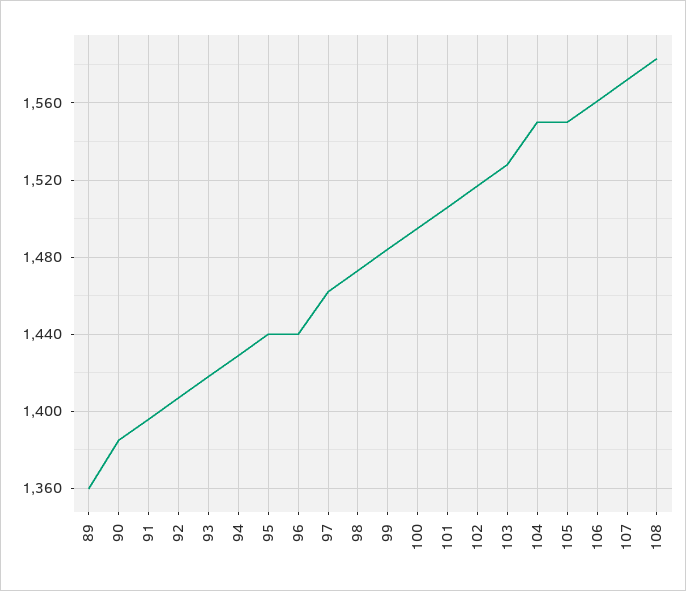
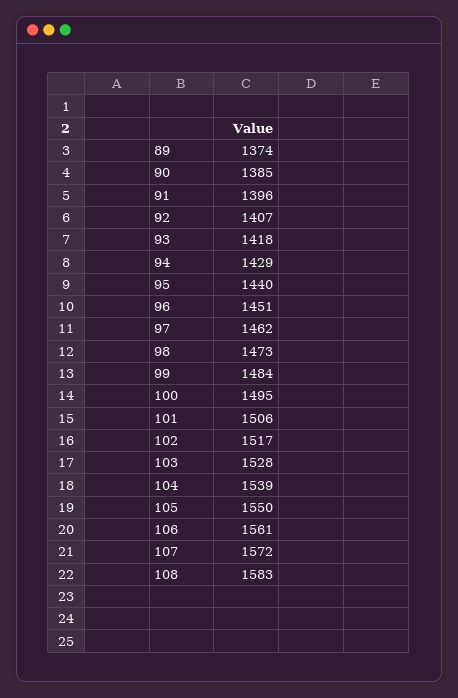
89: 1360 -> 1374
96: 1440 -> 1451
104: 1550 -> 1539

